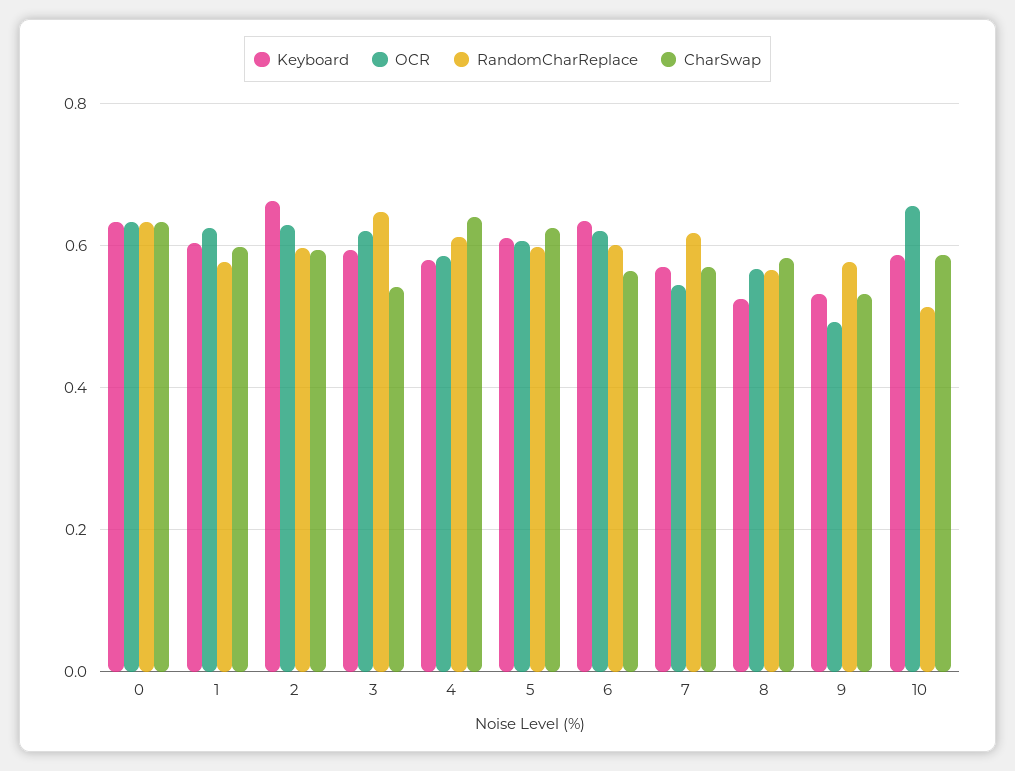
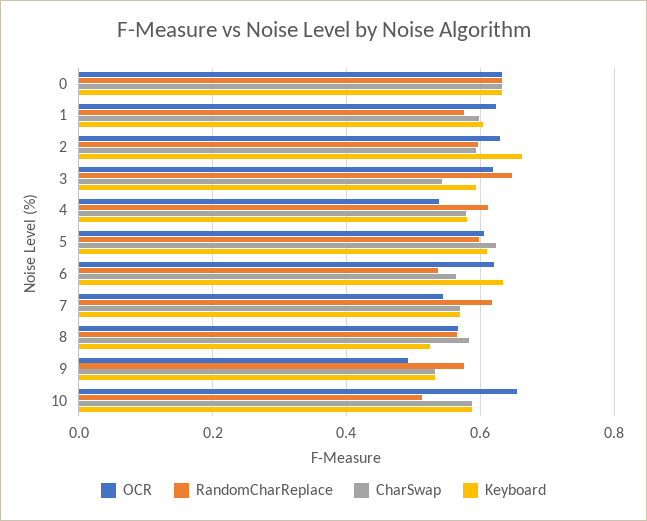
OCR, 4: 0.58 -> 0.54
CharSwap, 4: 0.64 -> 0.58
RandomCharReplace, 6: 0.6 -> 0.54

